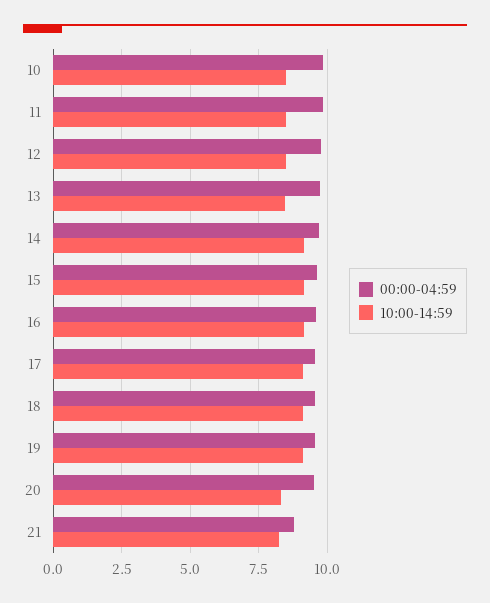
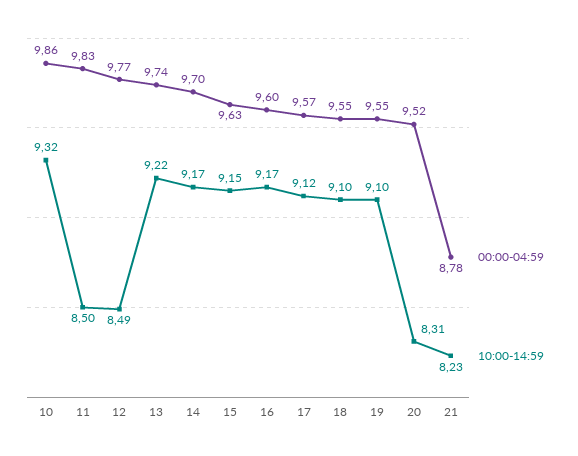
10:00-14:59, 10: 8.5 -> 9.32
10:00-14:59, 13: 8.5 -> 9.22

